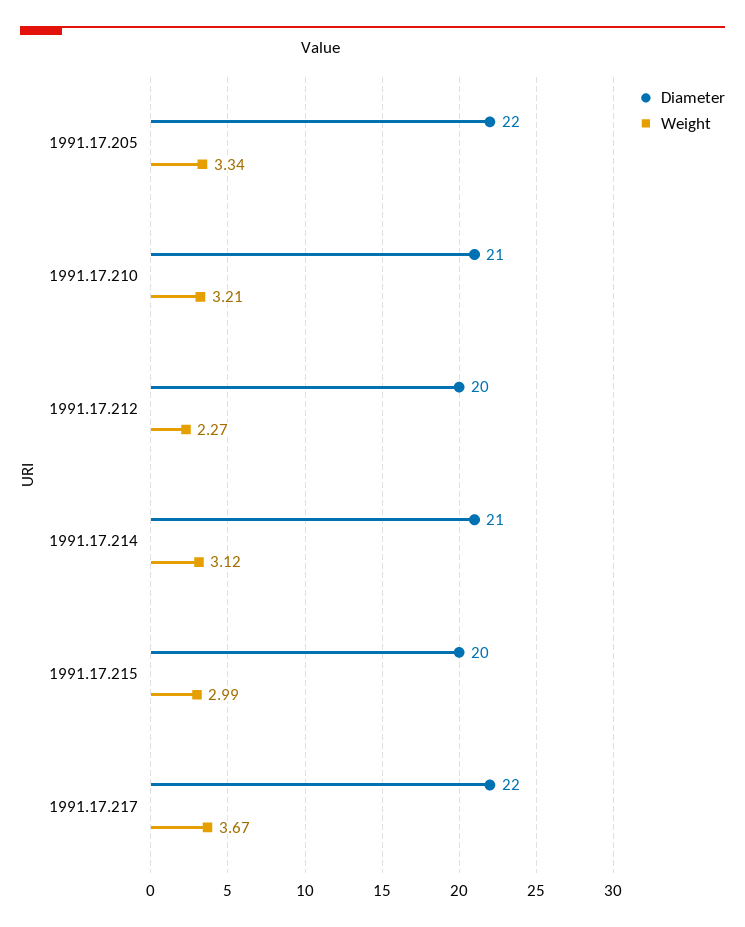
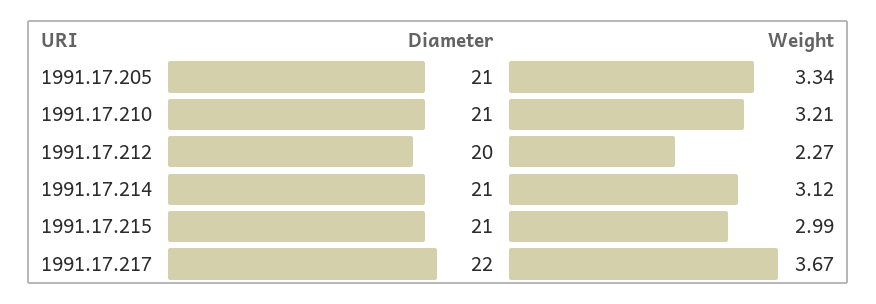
Diameter, 1991.17.205: 22 -> 21
Diameter, 1991.17.215: 20 -> 21

